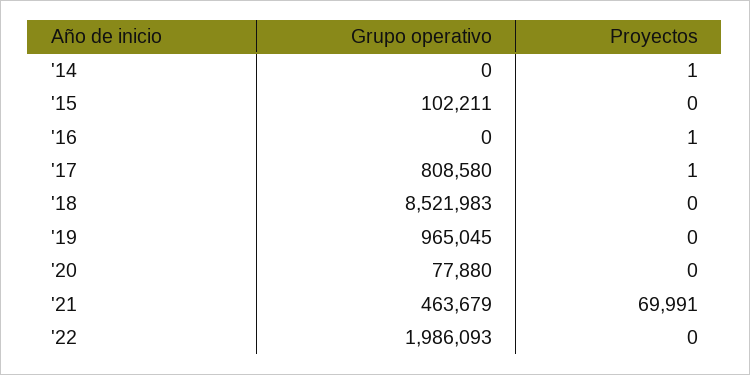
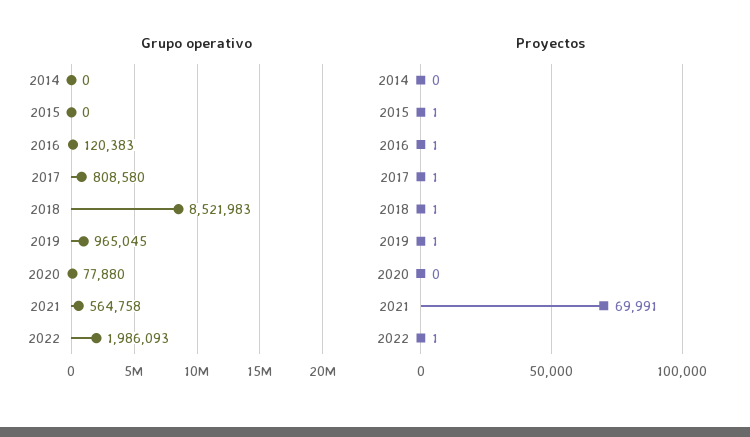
Proyectos, '14: 1 -> 0
Grupo operativo, '15: 102211 -> 0
Proyectos, '15: 0 -> 1
Grupo operativo, '16: 0 -> 120383
Proyectos, '18: 0 -> 1
Proyectos, '19: 0 -> 1
Grupo operativo, '21: 463679 -> 564758
Proyectos, '22: 0 -> 1

